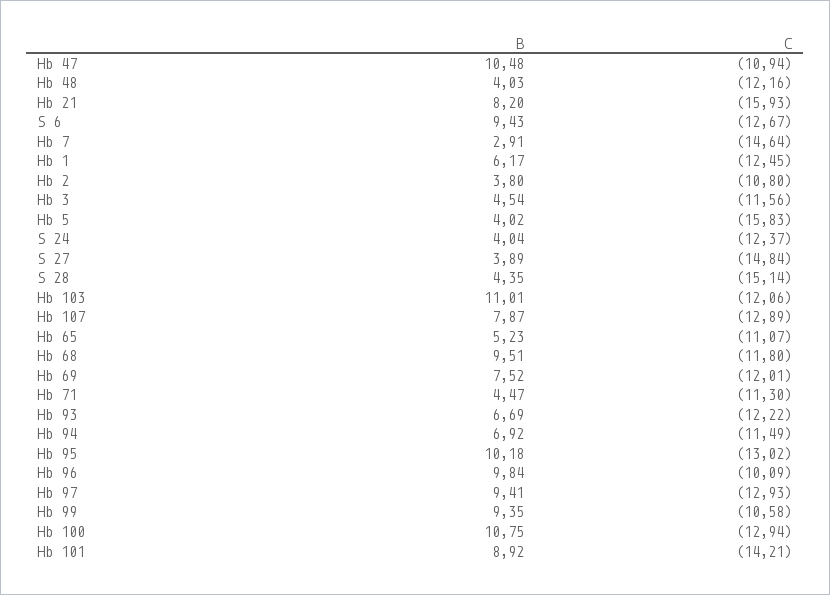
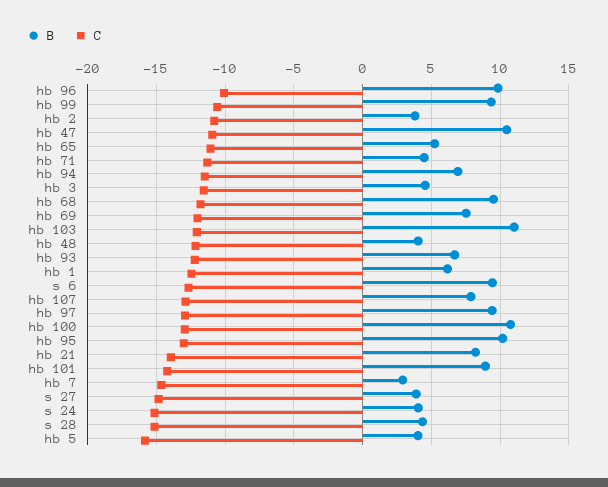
C, Hb 21: -15.93 -> -14
C, S 24: -12.37 -> -15

